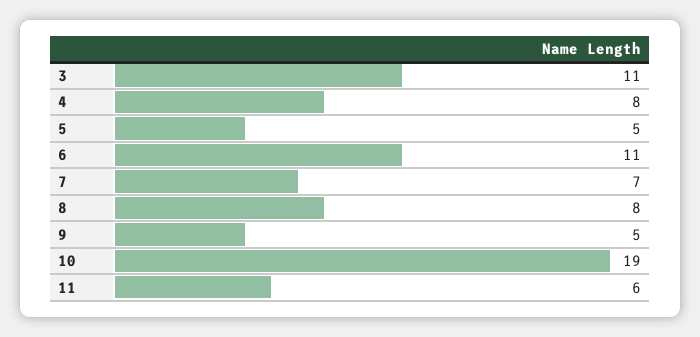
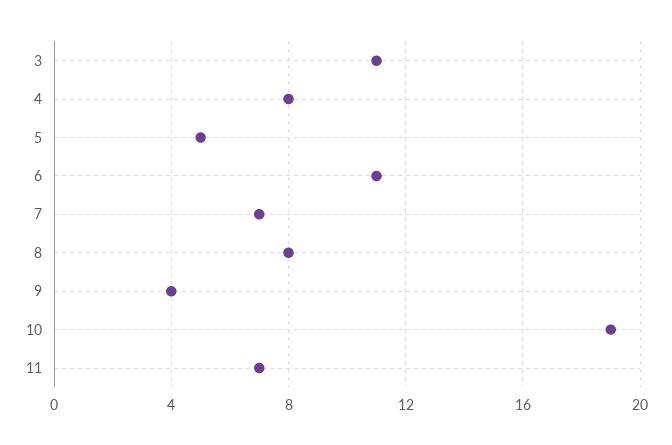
9: 5 -> 4
11: 6 -> 7

